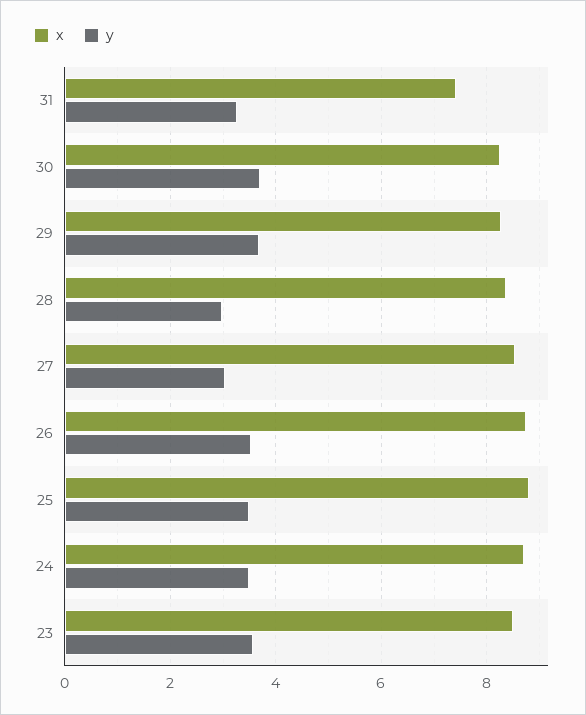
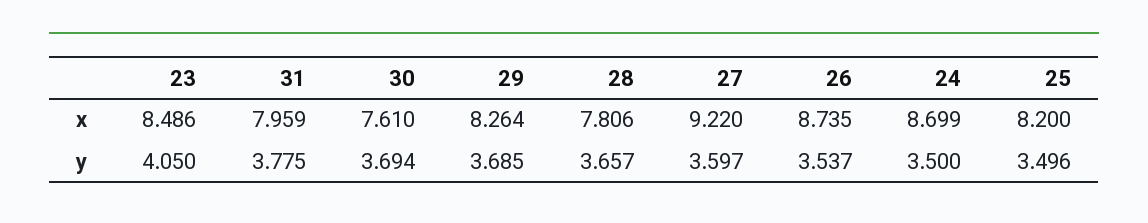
x, 31: 7.4 -> 7.959
y, 31: 3.2 -> 3.775
x, 30: 8.2 -> 7.61
x, 28: 8.4 -> 7.806
y, 28: 3 -> 3.657
x, 27: 8.6 -> 9.22
y, 27: 3 -> 3.597
x, 25: 8.8 -> 8.2
y, 23: 3.6 -> 4.05

